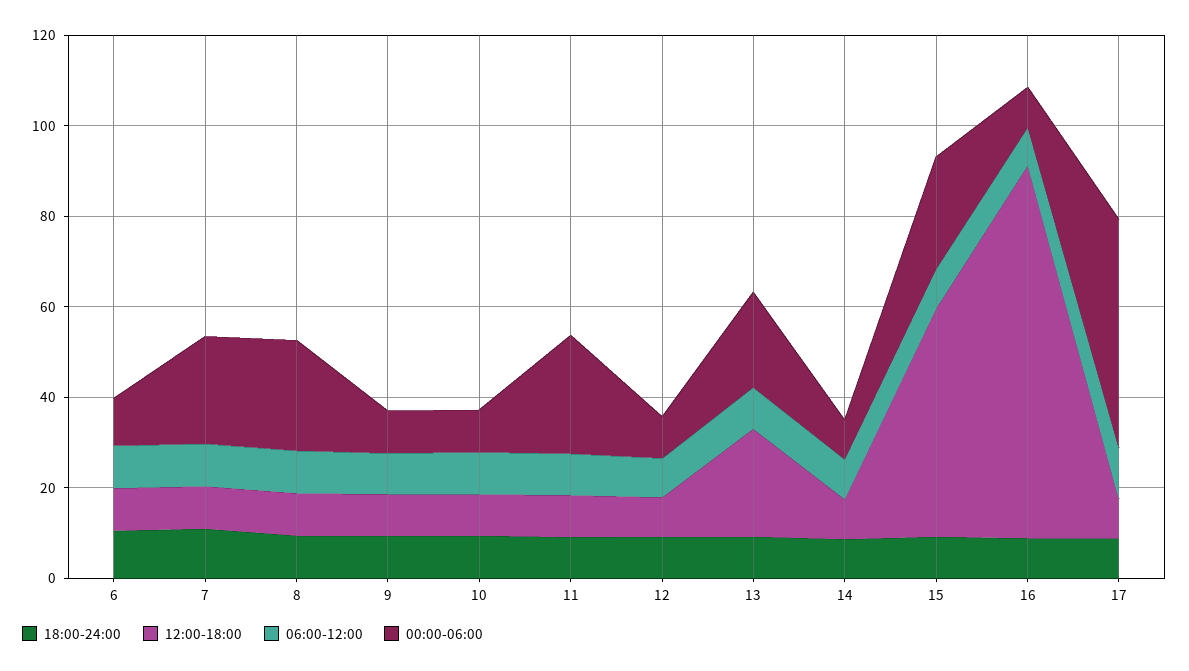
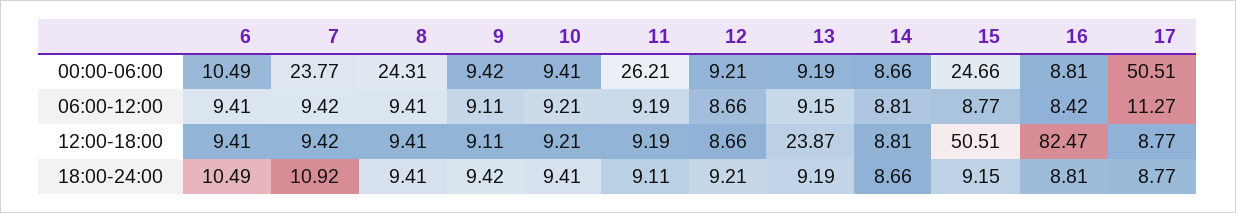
00:00-06:00, 13: 20 -> 9.19

